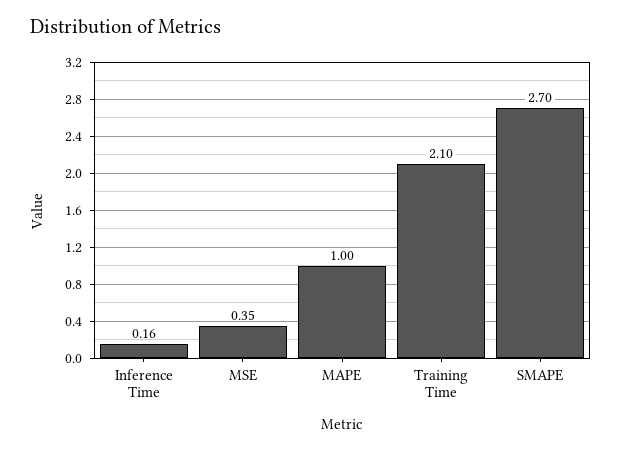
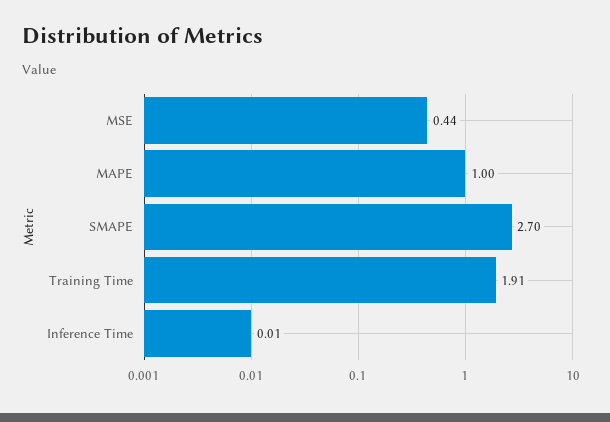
Inference Time: 0.16 -> 0.01
MSE: 0.35 -> 0.44
Training Time: 2.1 -> 1.91

